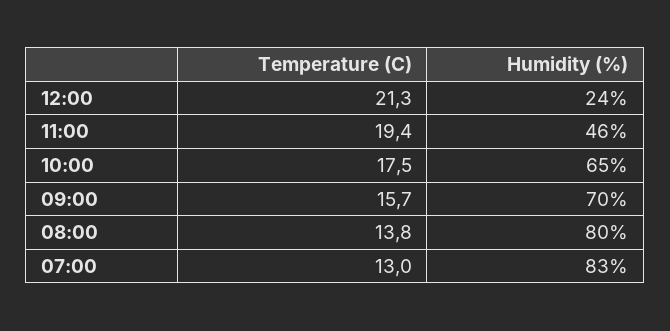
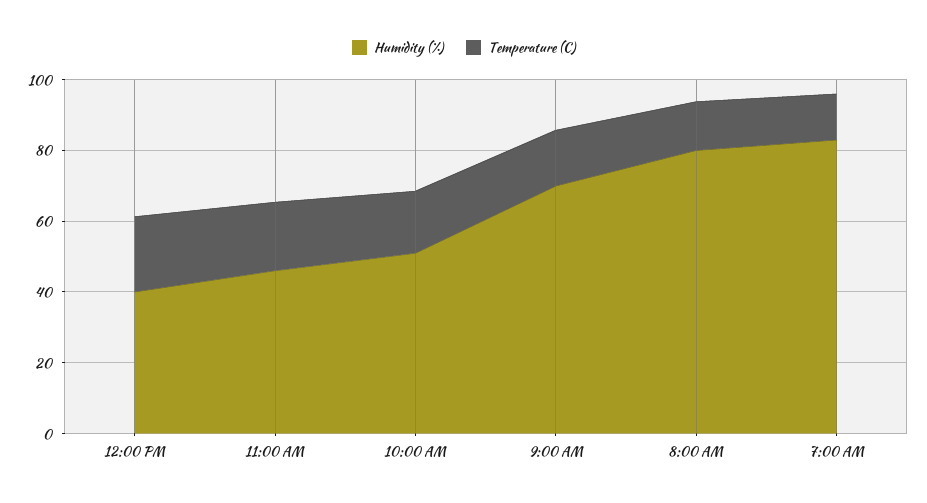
Humidity (%), 12:00: 24 -> 40
Humidity (%), 10:00: 65 -> 50

